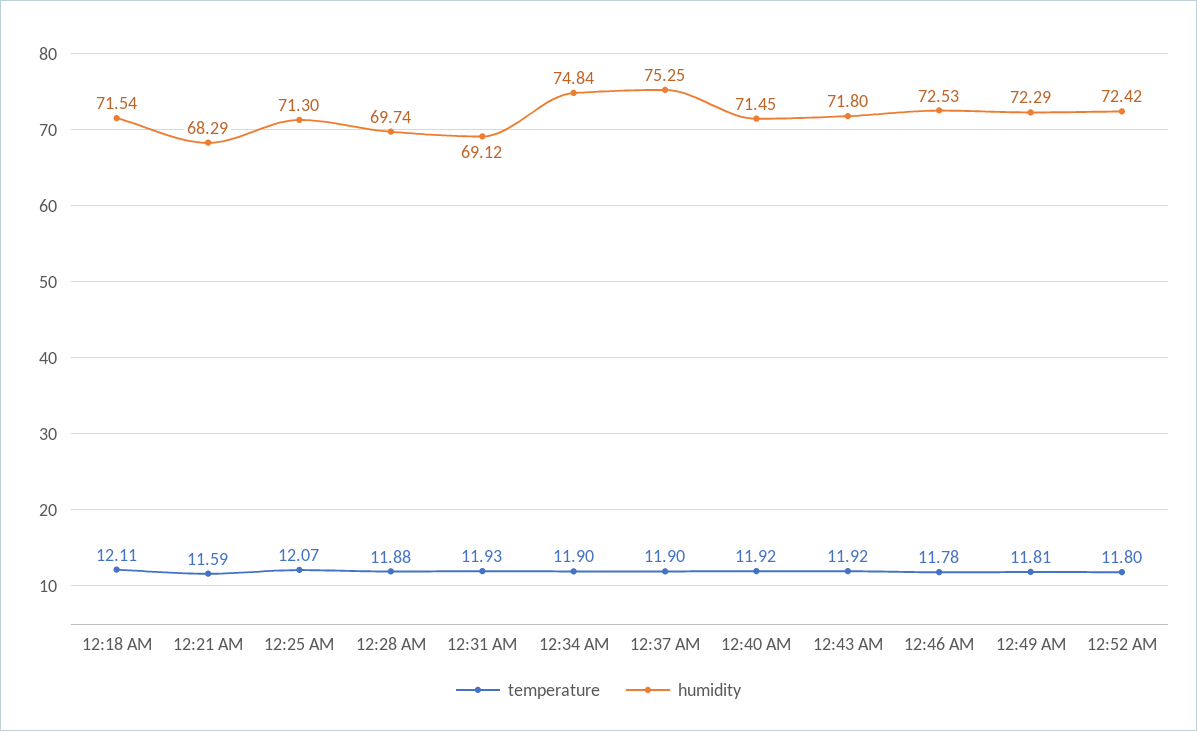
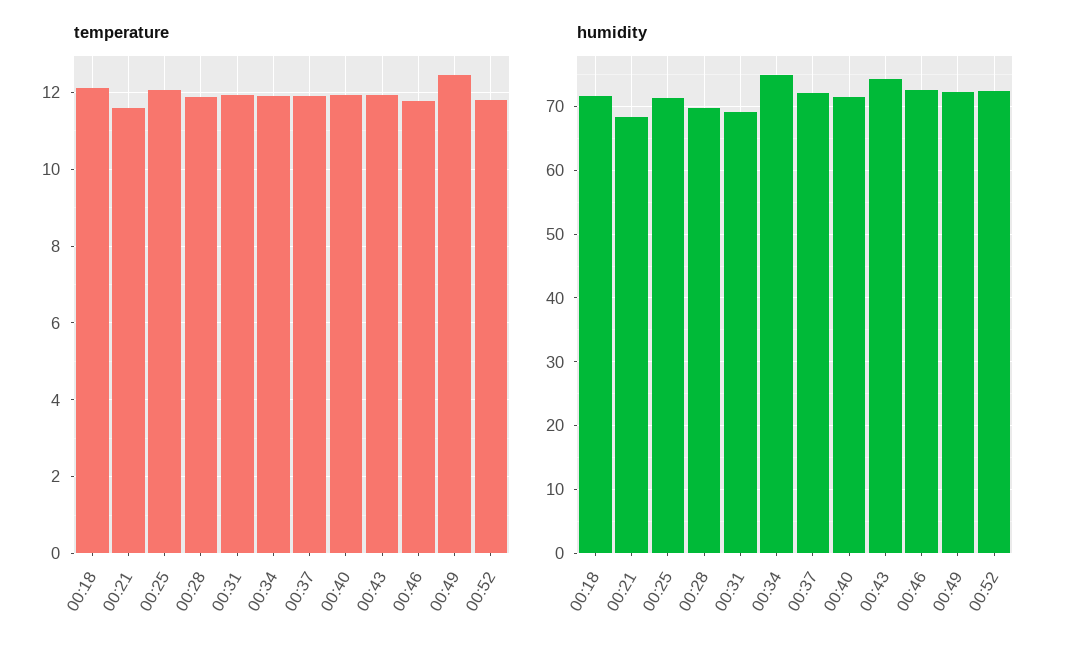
humidity, 12:37 AM: 75.25 -> 72
humidity, 12:43 AM: 71.8 -> 74
temperature, 12:49 AM: 11.81 -> 12.4

